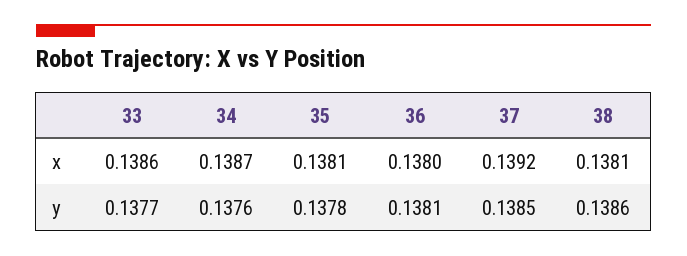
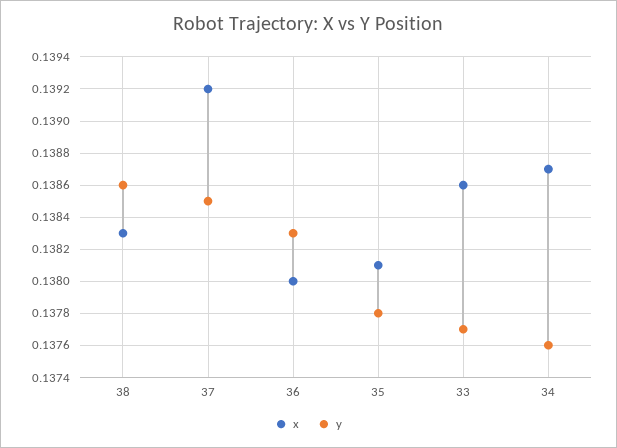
x, 38: 0.1381 -> 0.1383
y, 36: 0.1381 -> 0.1383

